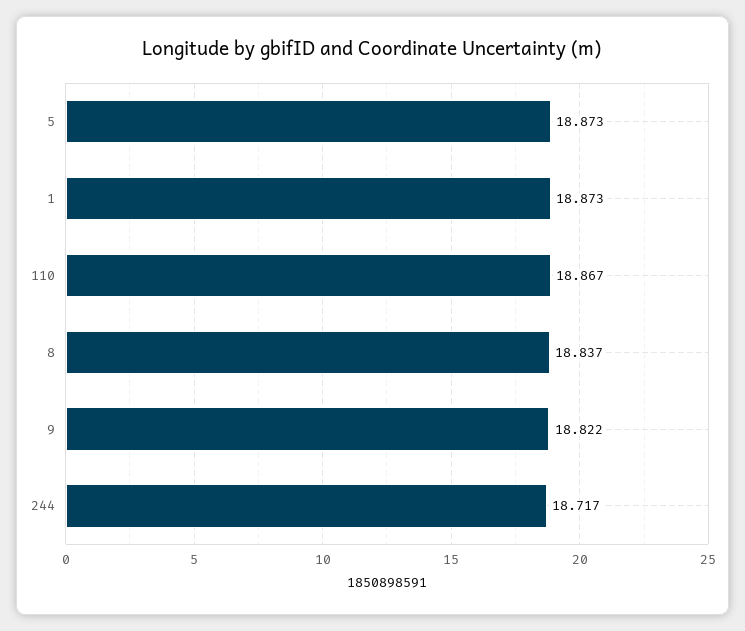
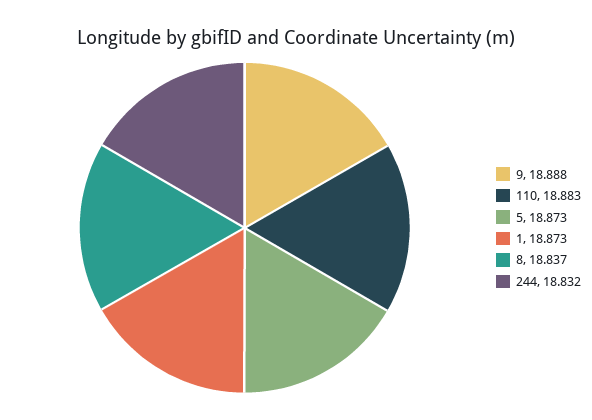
110: 18.867 -> 18.883
9: 18.822 -> 18.888
244: 18.717 -> 18.832

